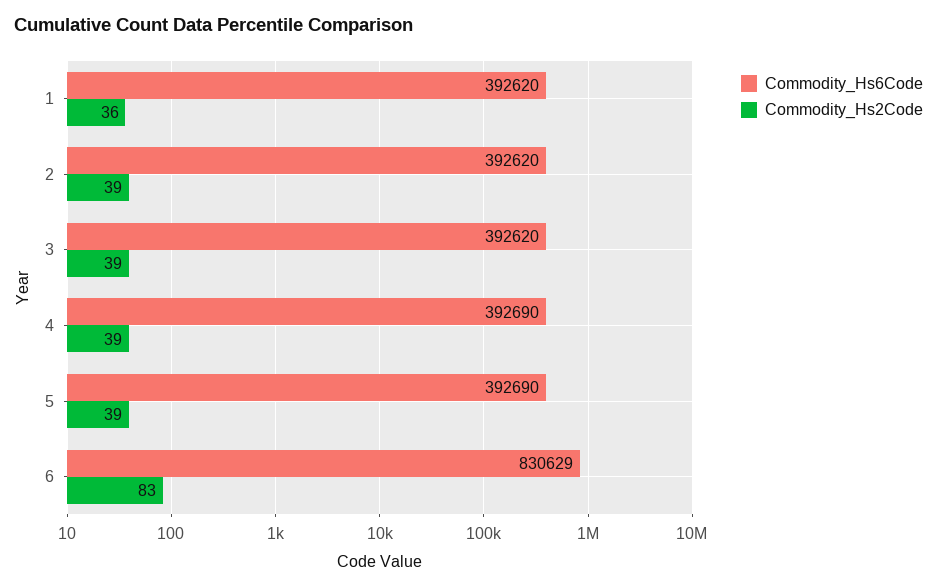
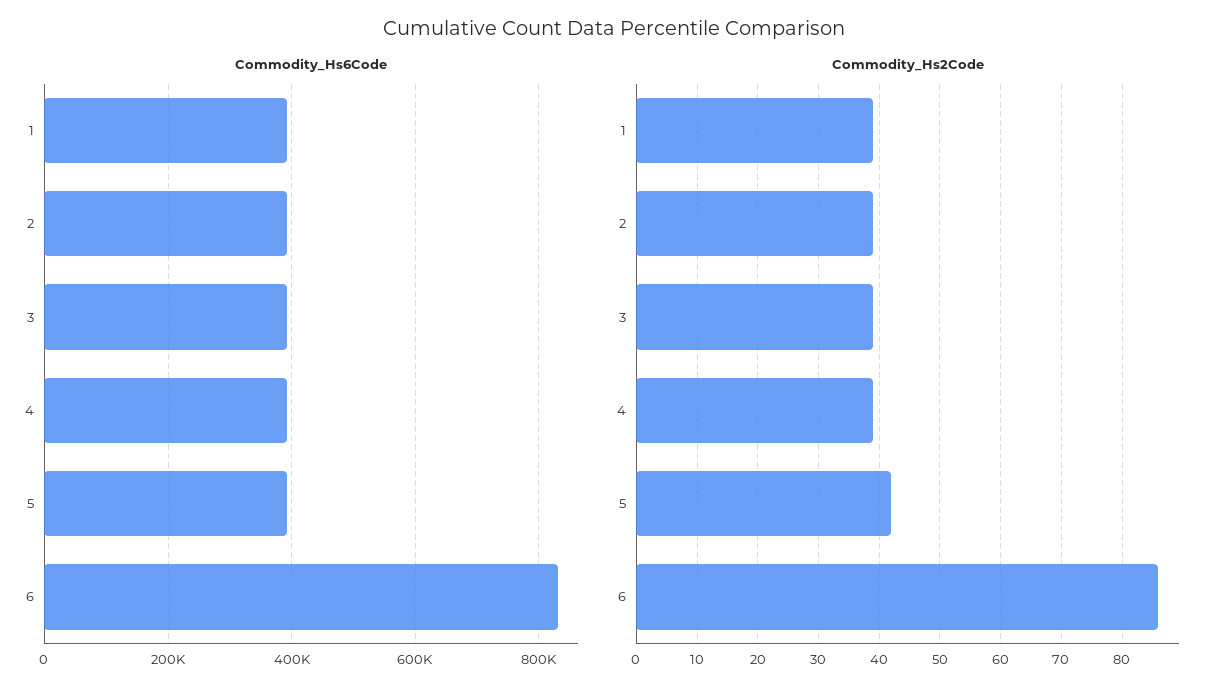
Commodity_Hs2Code, 1: 36 -> 39
Commodity_Hs2Code, 5: 39 -> 42
Commodity_Hs2Code, 6: 83 -> 86

